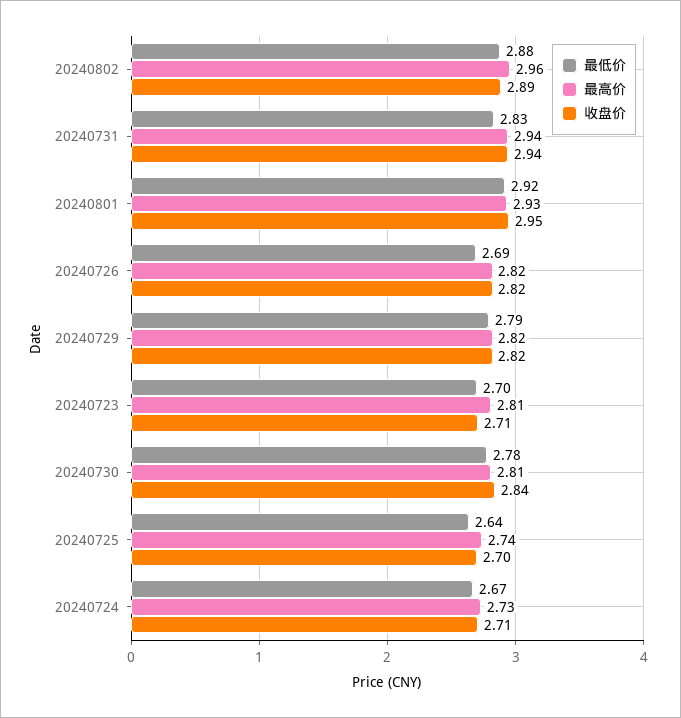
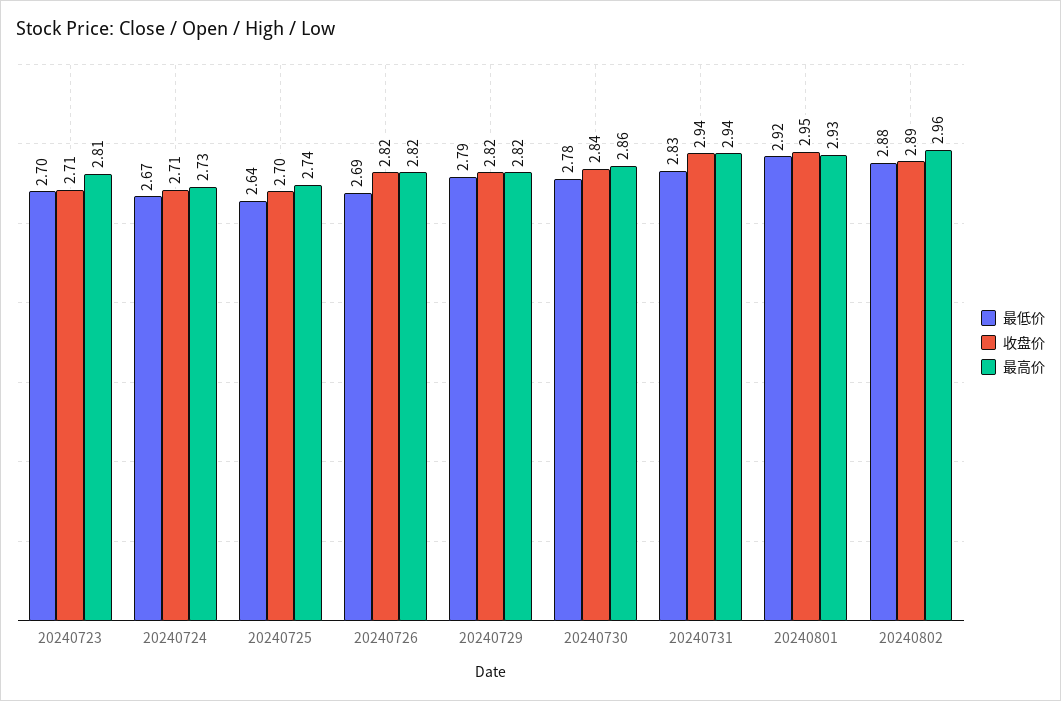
最高价, 20240730: 2.81 -> 2.86

